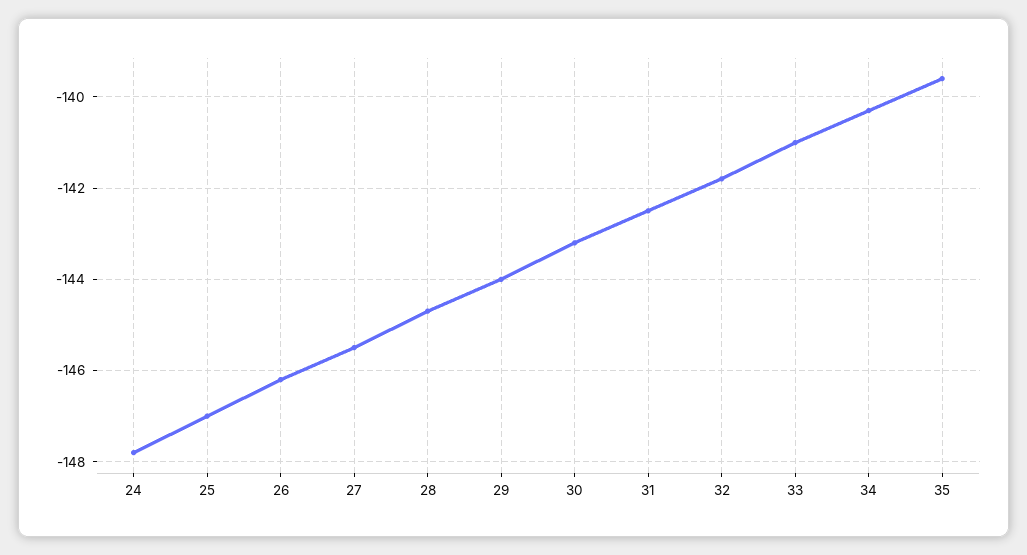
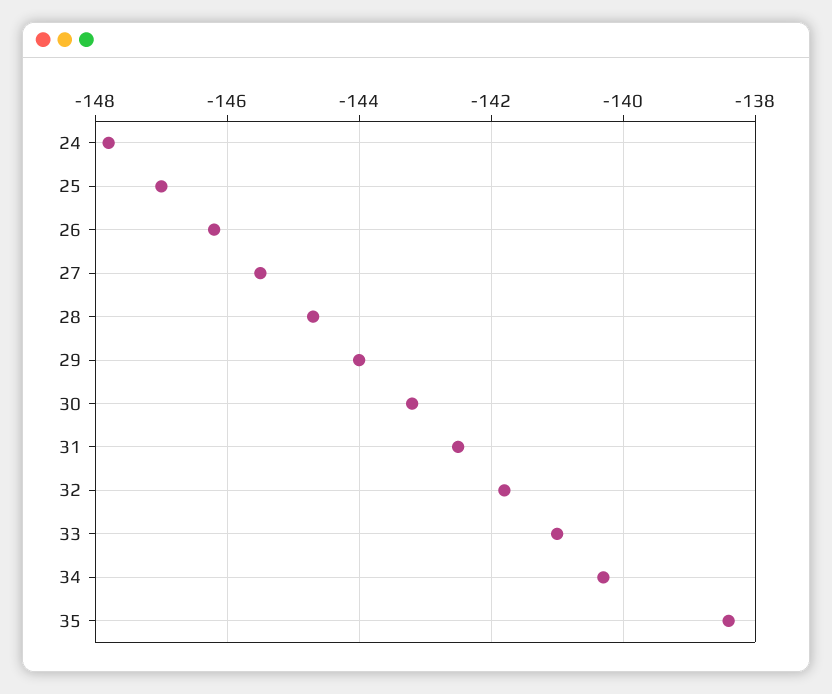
35: -139.5 -> -138.5

